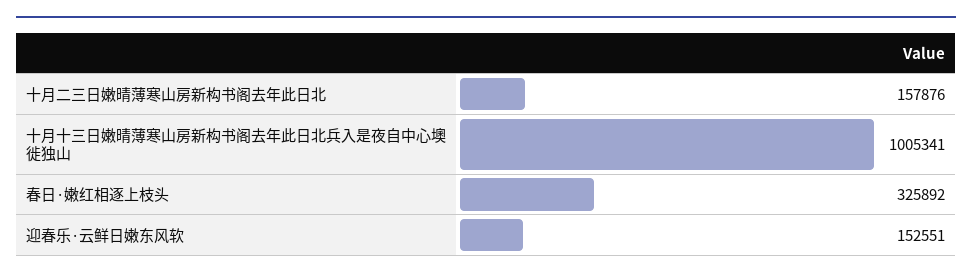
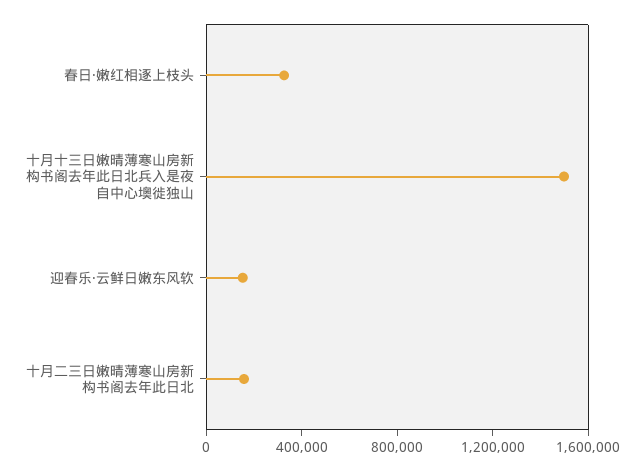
十月十三日嫩晴薄寒山房新构书阁去年此日北兵入是夜自中心墺徙独山: 1005341 -> 1500000

